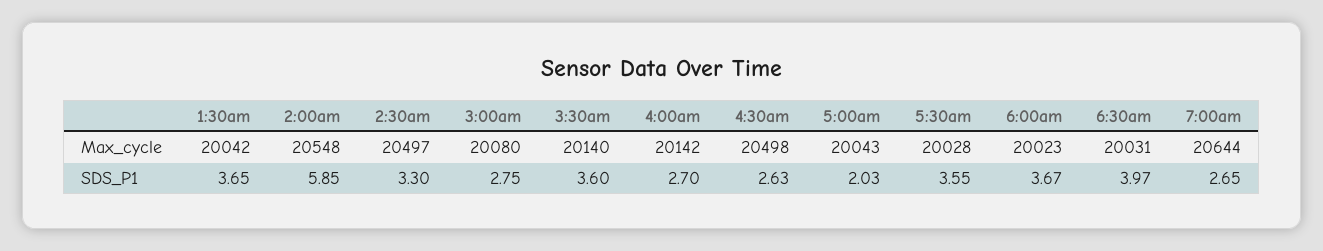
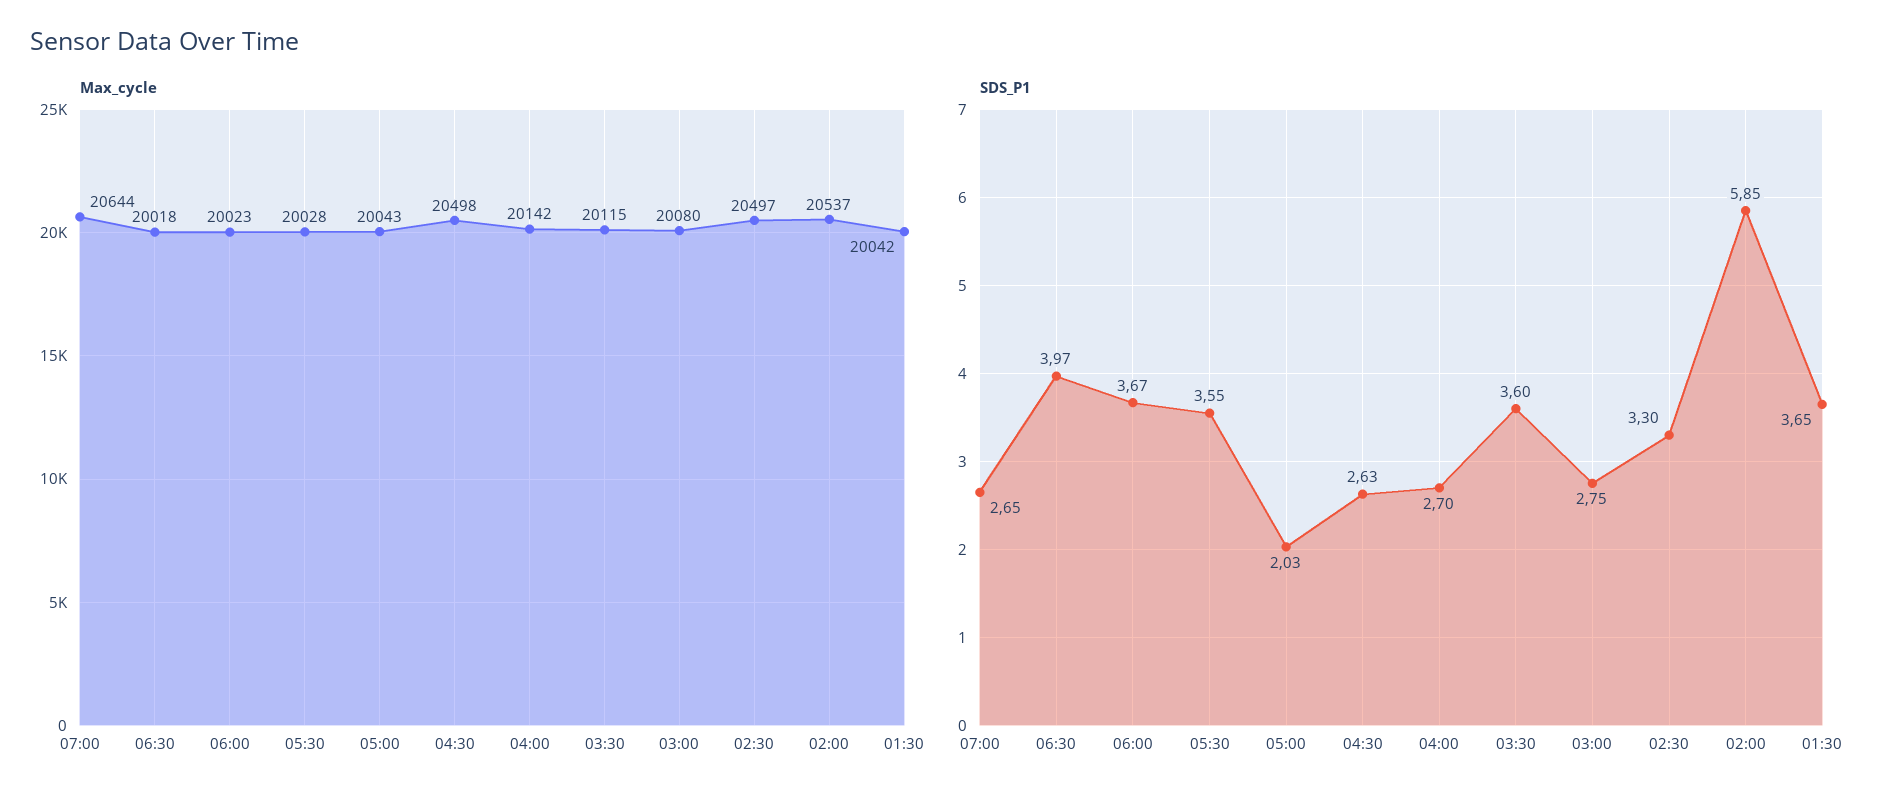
Max_cycle, 2:00am: 20548 -> 20537
Max_cycle, 3:30am: 20140 -> 20115
Max_cycle, 6:30am: 20031 -> 20018

